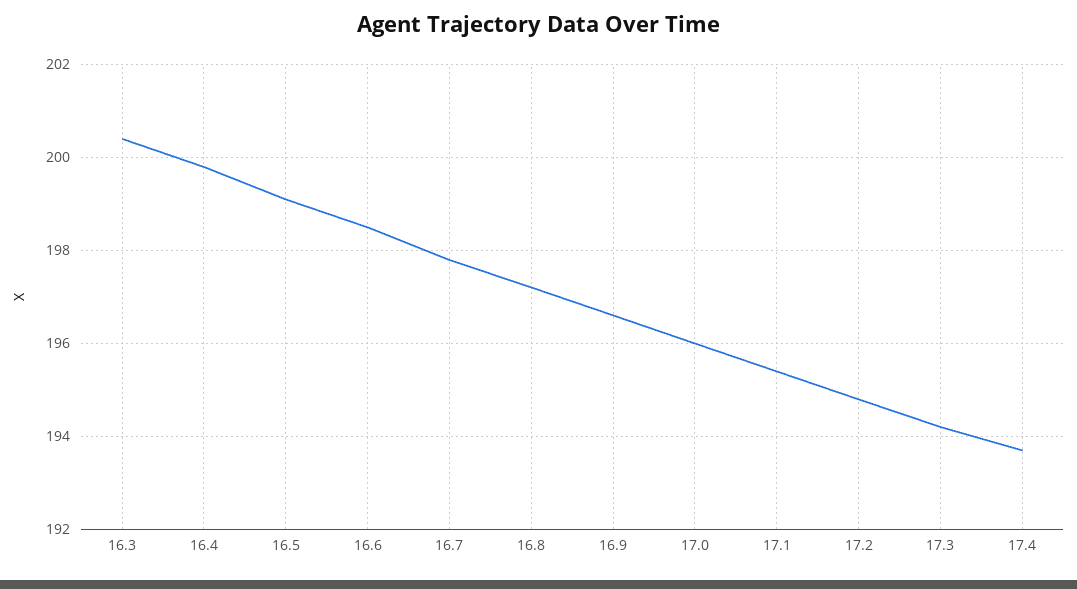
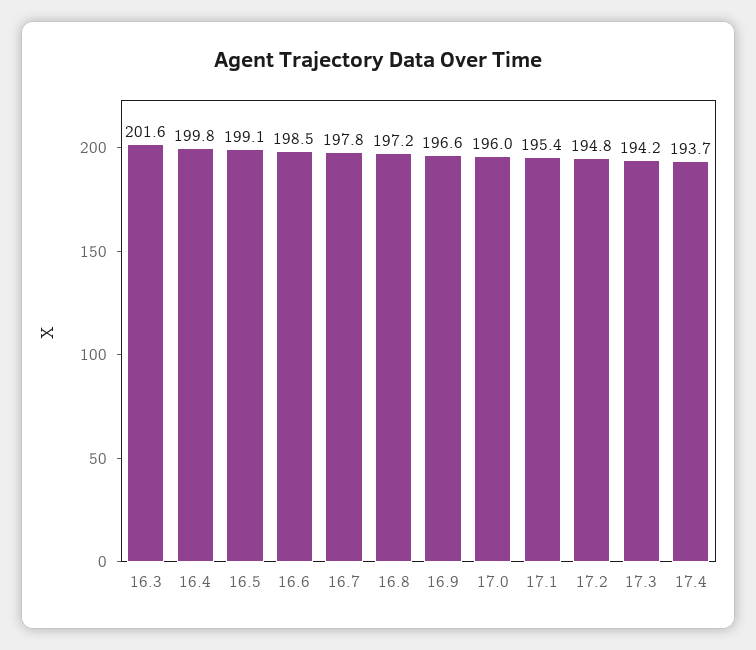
16.3: 200.5 -> 201.6

